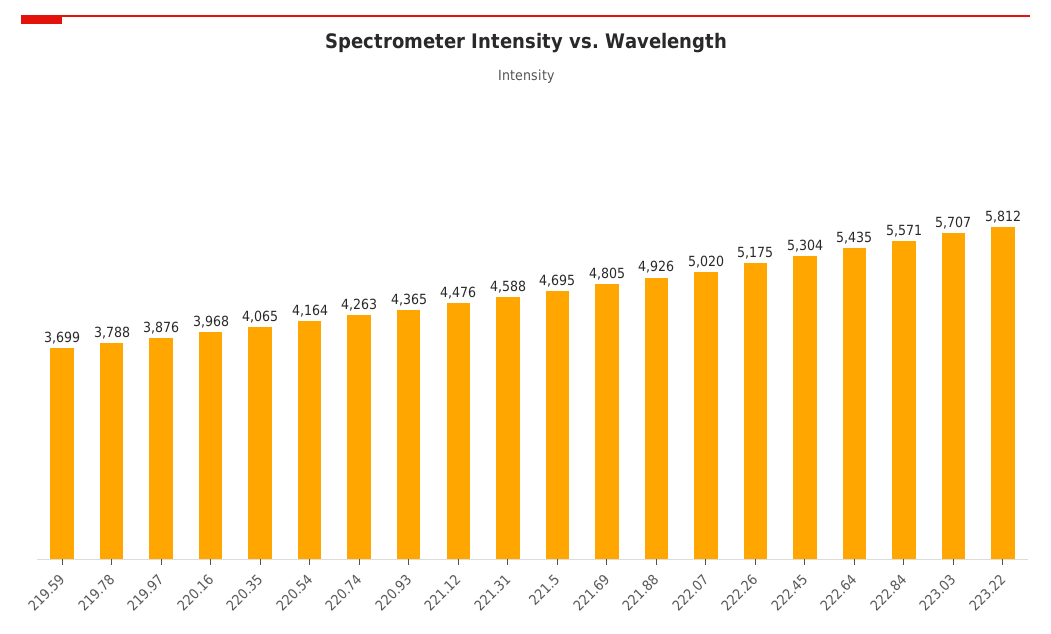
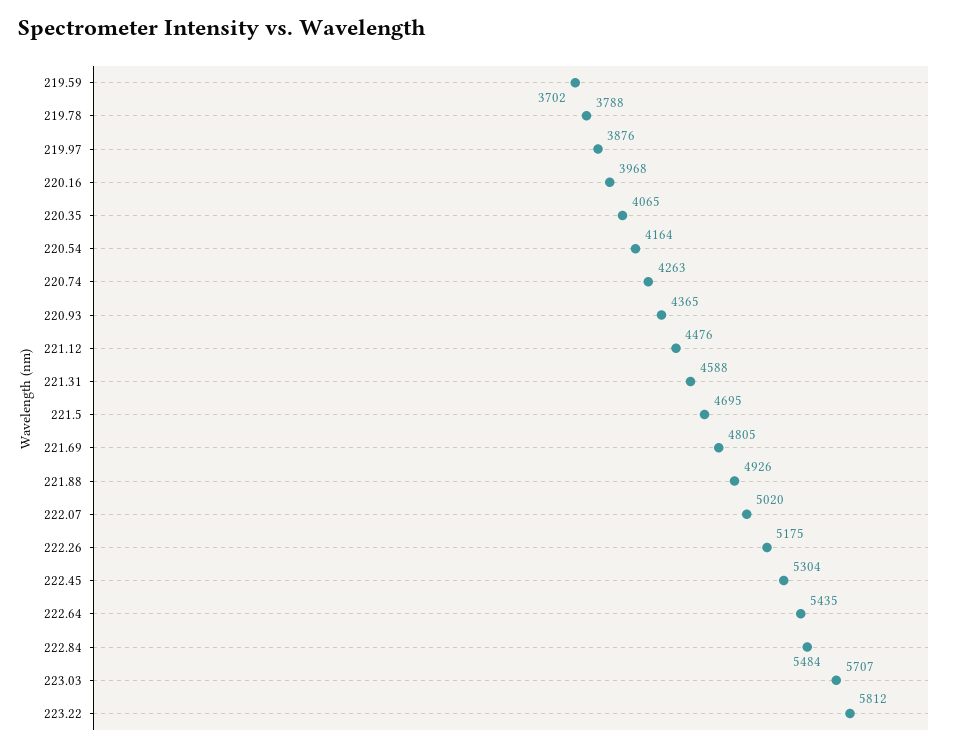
219.59: 3699 -> 3702
222.84: 5571 -> 5484

